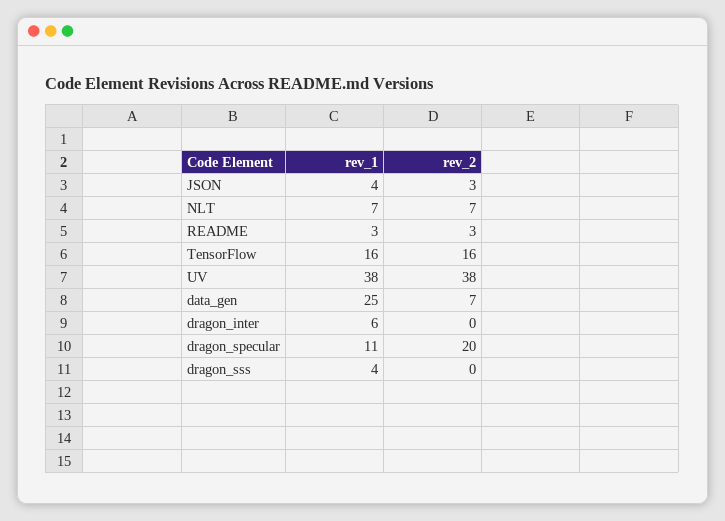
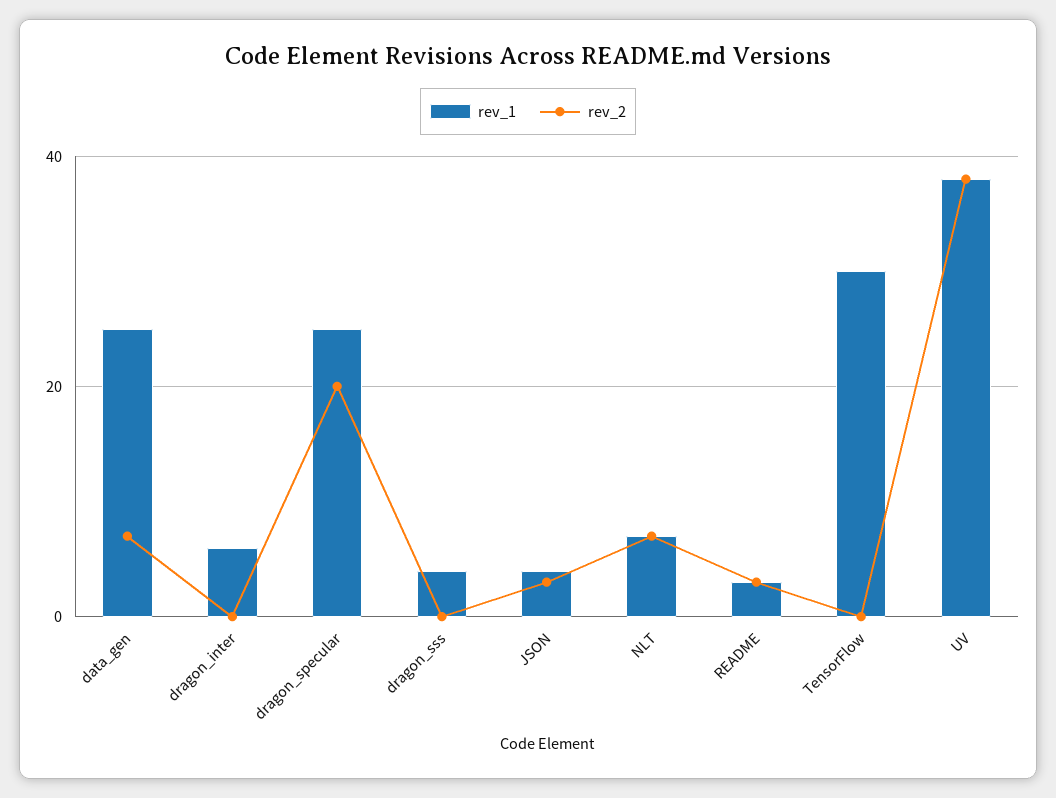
rev_1, TensorFlow: 16 -> 30
rev_2, TensorFlow: 16 -> 0
rev_1, dragon_specular: 11 -> 25

